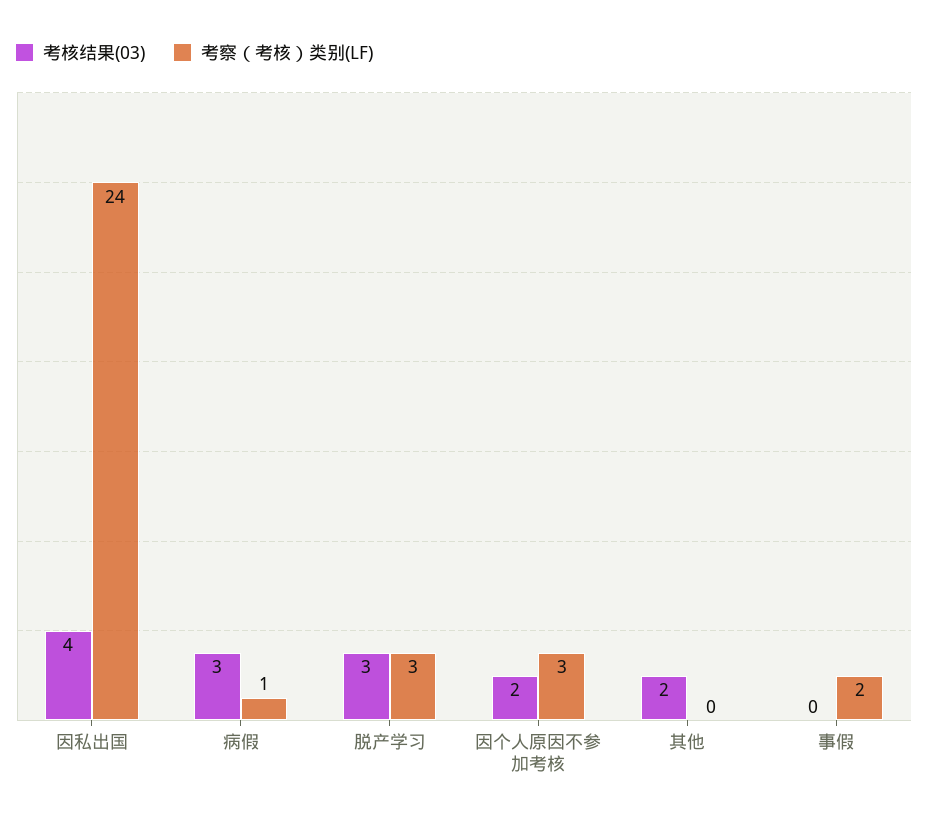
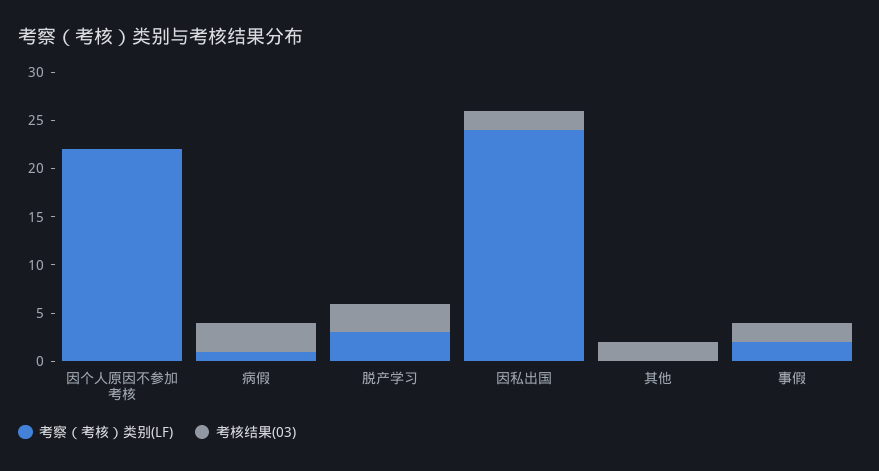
考核结果(03), 因私出国: 4 -> 2
考核结果(03), 因个人原因不参加考核: 2 -> 0
考察（考核）类别(LF), 因个人原因不参加考核: 3 -> 22
考核结果(03), 事假: 0 -> 2

